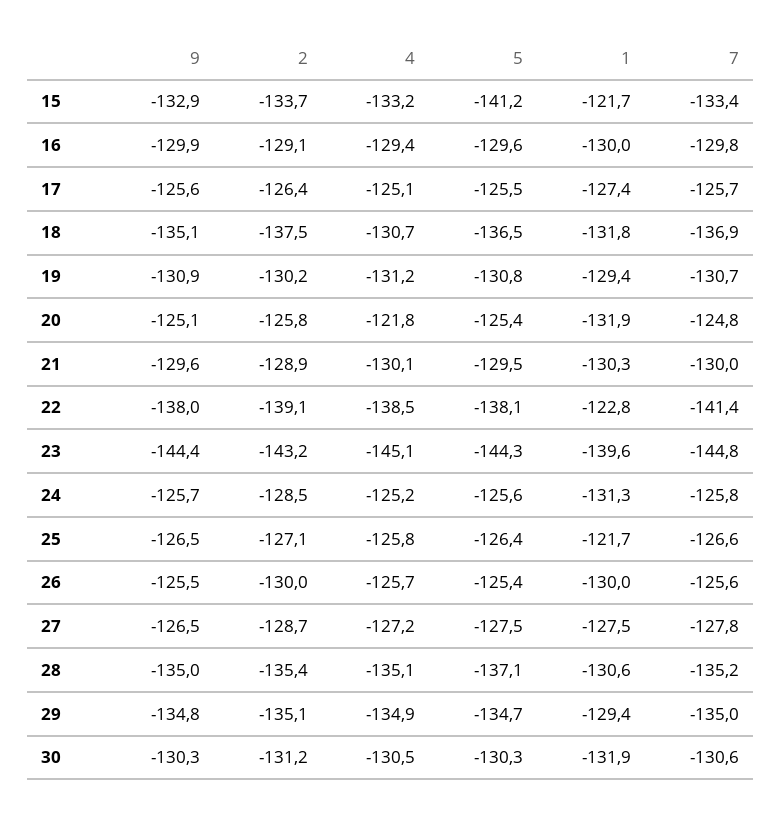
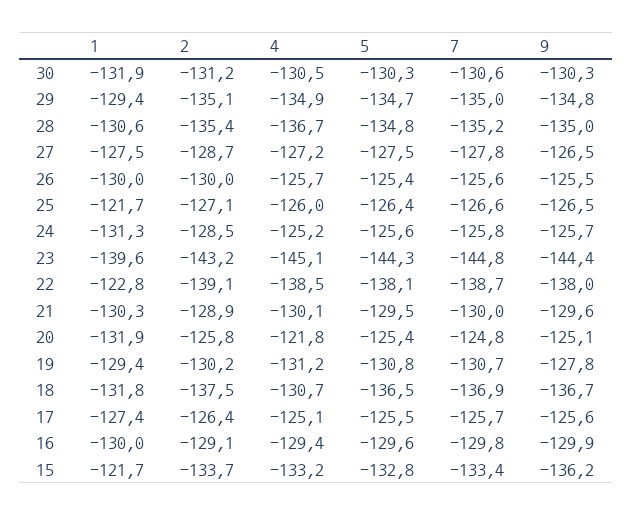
9, 15: -132.9 -> -136.2
5, 15: -141.2 -> -132.8
9, 18: -135.1 -> -136.7
9, 19: -130.9 -> -127.8
7, 22: -141.4 -> -138.7
4, 25: -125.8 -> -126
4, 28: -135.1 -> -136.7
5, 28: -137.1 -> -134.8

